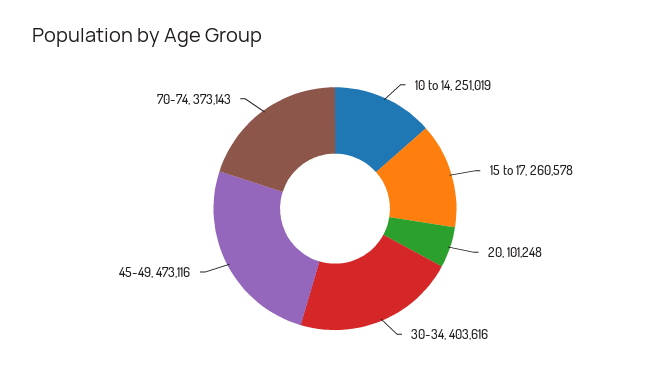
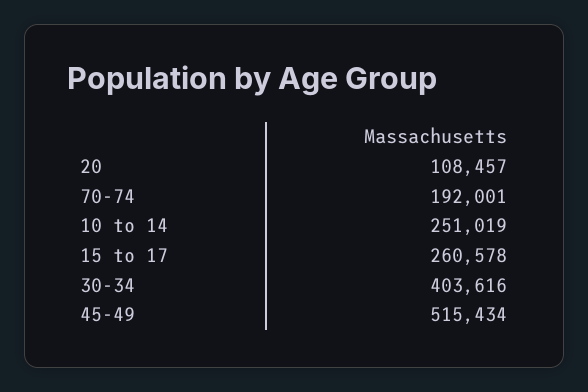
20: 101248 -> 108457
45-49: 473116 -> 515434
70-74: 373143 -> 192001

